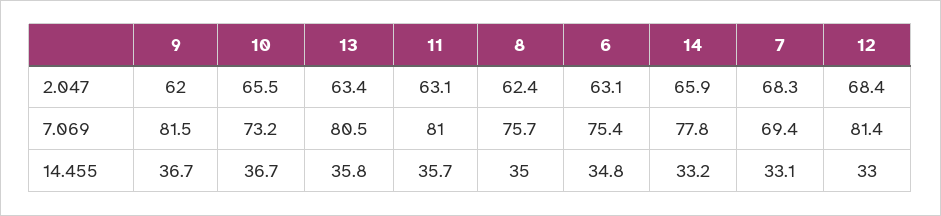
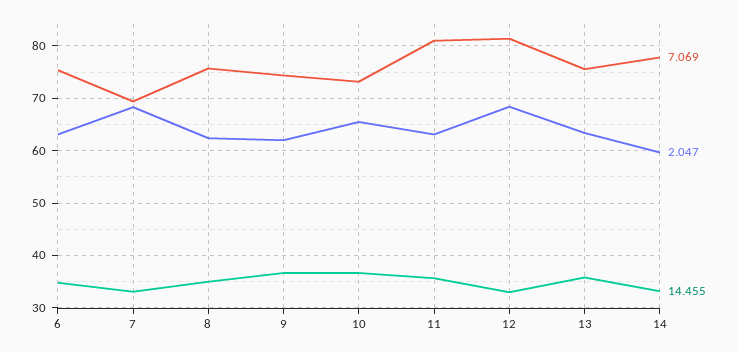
2.047, 14: 65.9 -> 60
7.069, 9: 81.5 -> 74
7.069, 13: 80.5 -> 76

